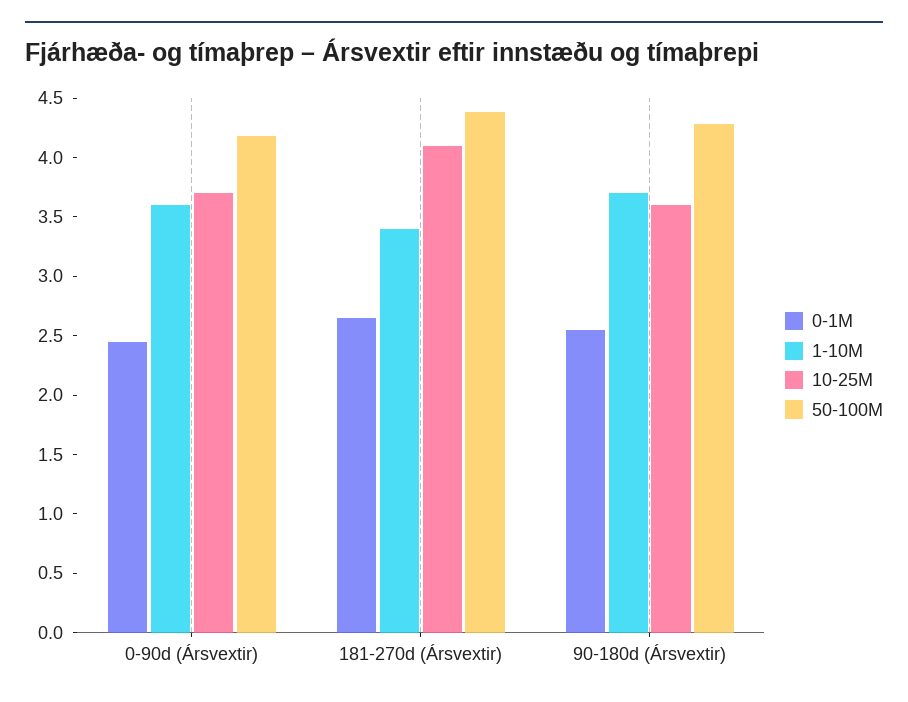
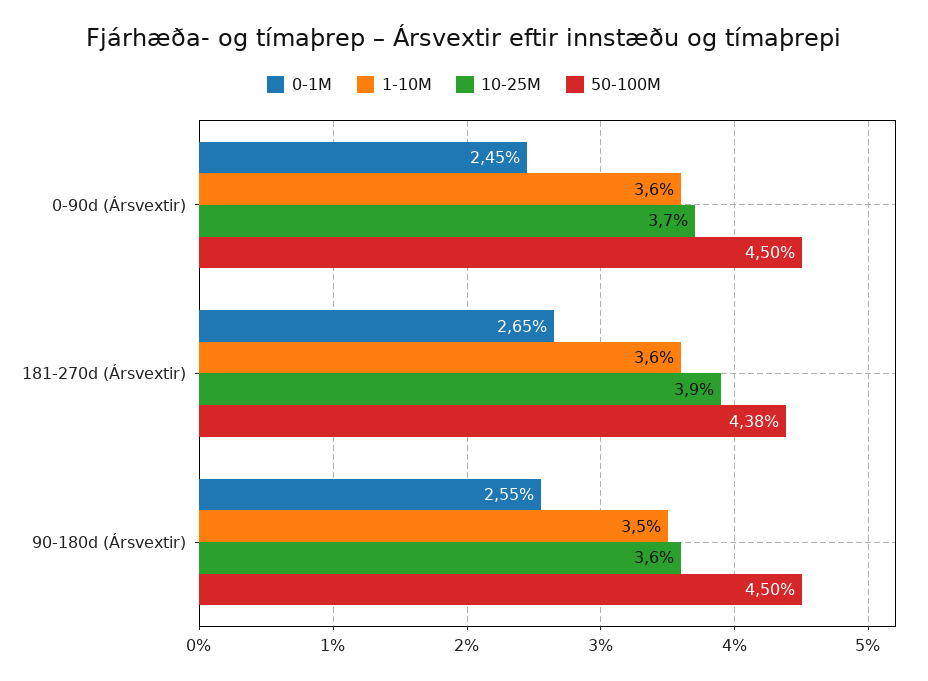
50-100M, 0-90d (Ársvextir): 4.2 -> 4.5
1-10M, 181-270d (Ársvextir): 3.4 -> 3.6
10-25M, 181-270d (Ársvextir): 4.1 -> 3.9
1-10M, 90-180d (Ársvextir): 3.7 -> 3.5
50-100M, 90-180d (Ársvextir): 4.3 -> 4.5

